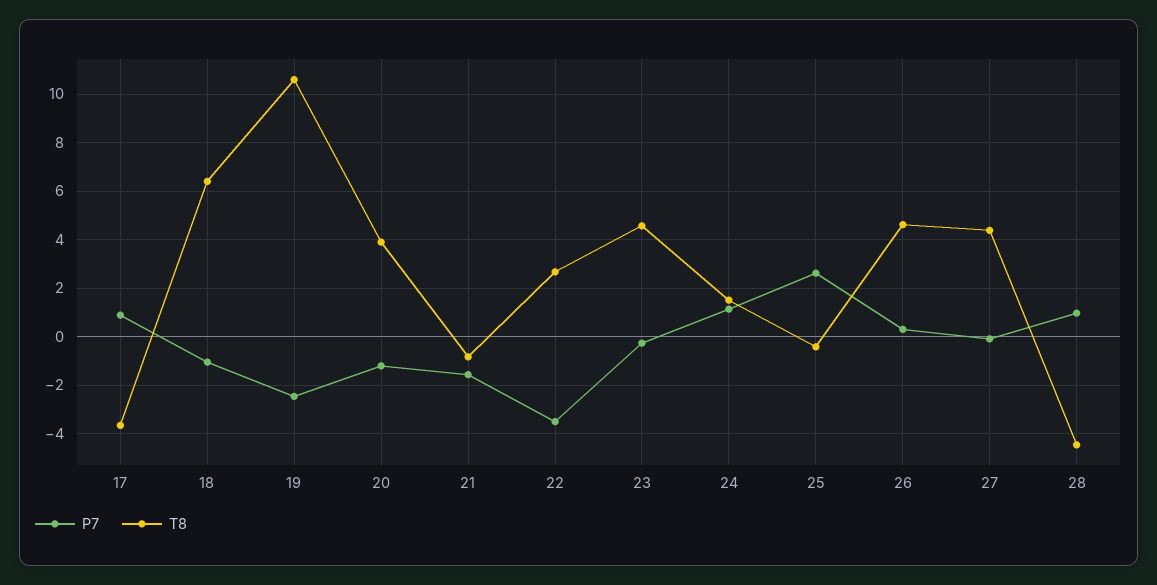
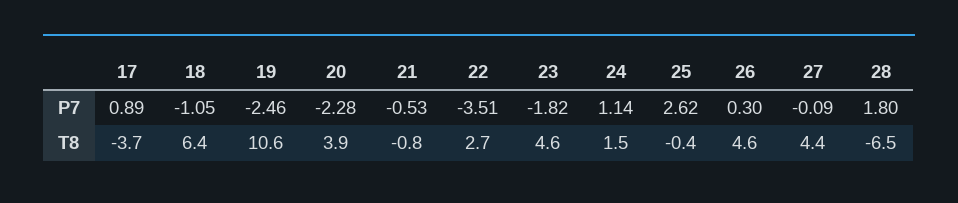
P7, 20: -1.25 -> -2.28
P7, 21: -1.5 -> -0.53
P7, 23: -0.25 -> -1.82
P7, 28: 1 -> 1.8
T8, 28: -4.5 -> -6.5

